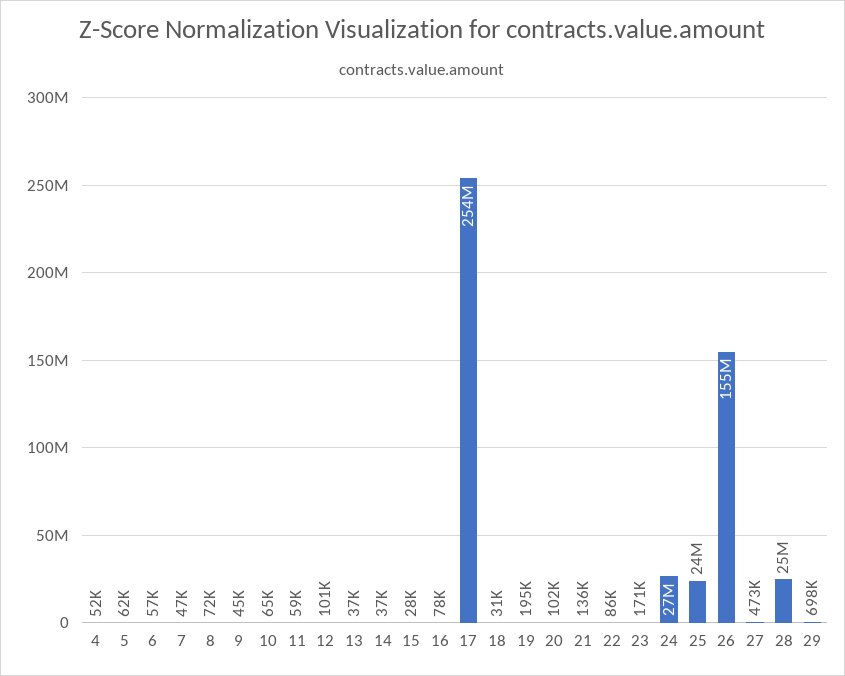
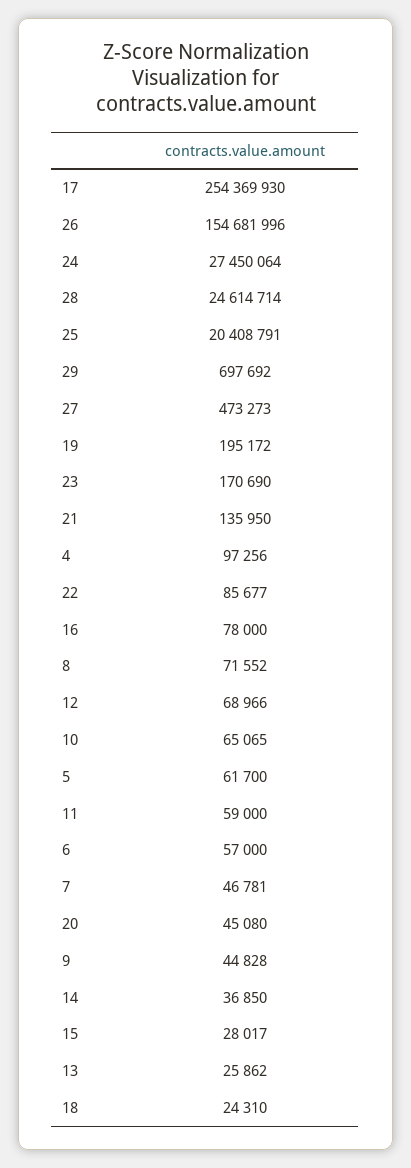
4: 52000 -> 97256
12: 101000 -> 68966
13: 37000 -> 25862
18: 31000 -> 24310
20: 102000 -> 45080
25: 24000000 -> 20408791

